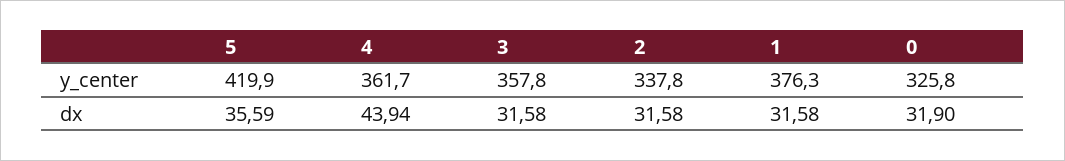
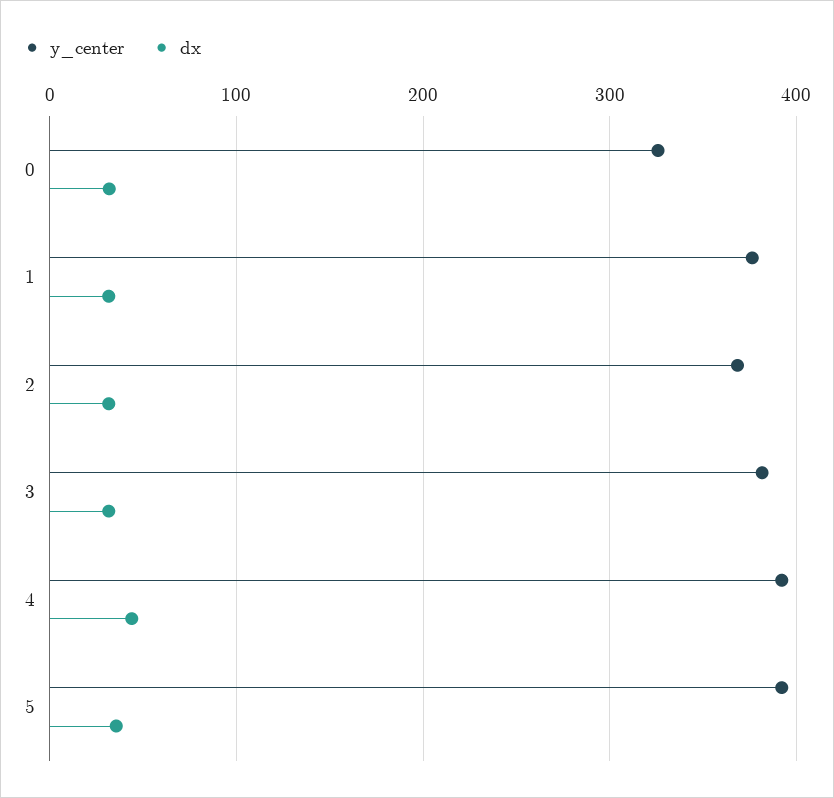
y_center, 5: 419.9 -> 390
y_center, 4: 361.7 -> 390
y_center, 3: 357.8 -> 380
y_center, 2: 337.8 -> 370

